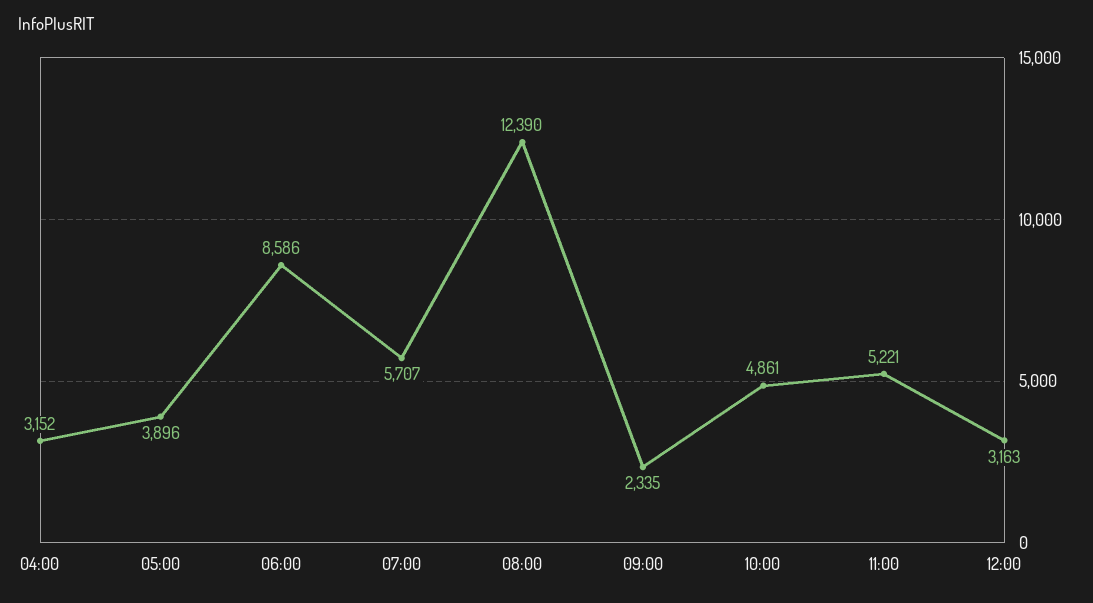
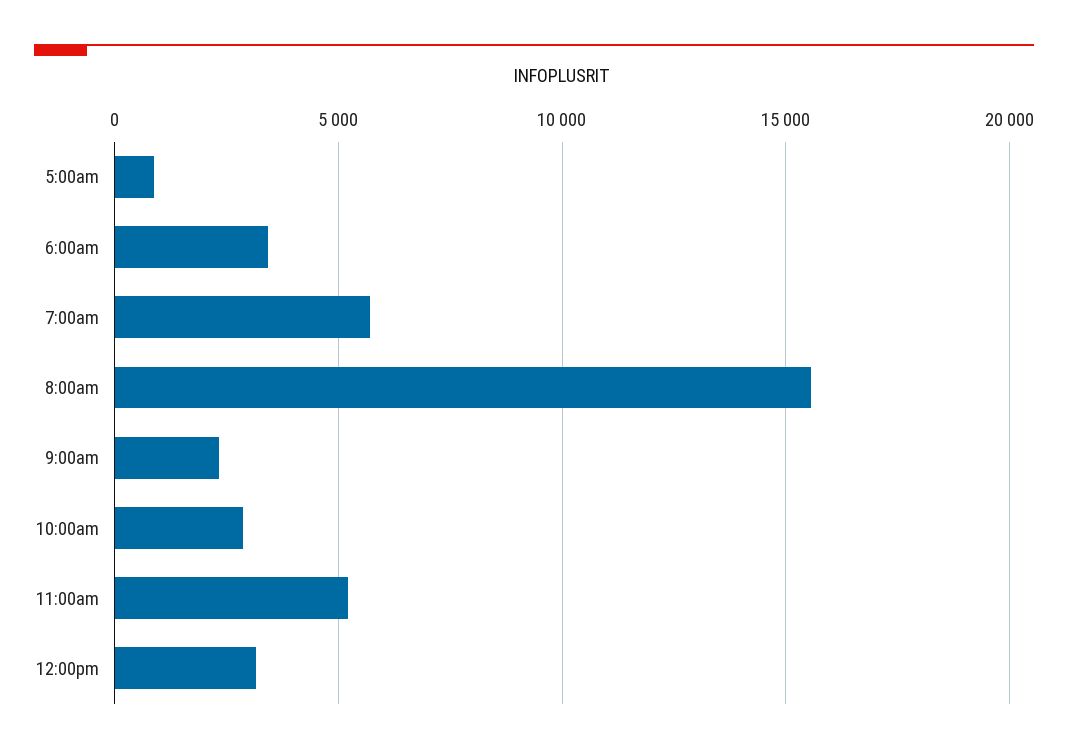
04:00: 3152 -> none
05:00: 3896 -> 1000
06:00: 8586 -> 3500
08:00: 12390 -> 15500
10:00: 4861 -> 3000

